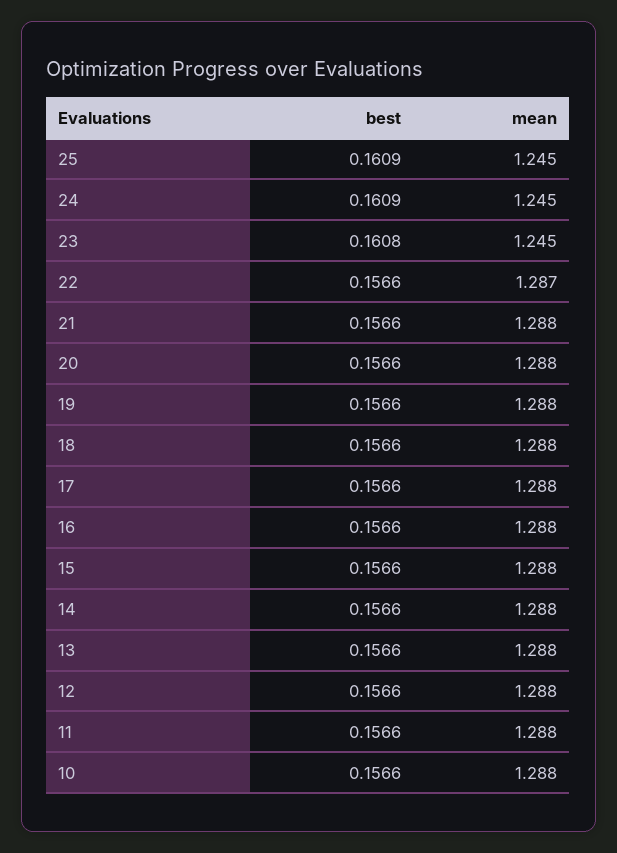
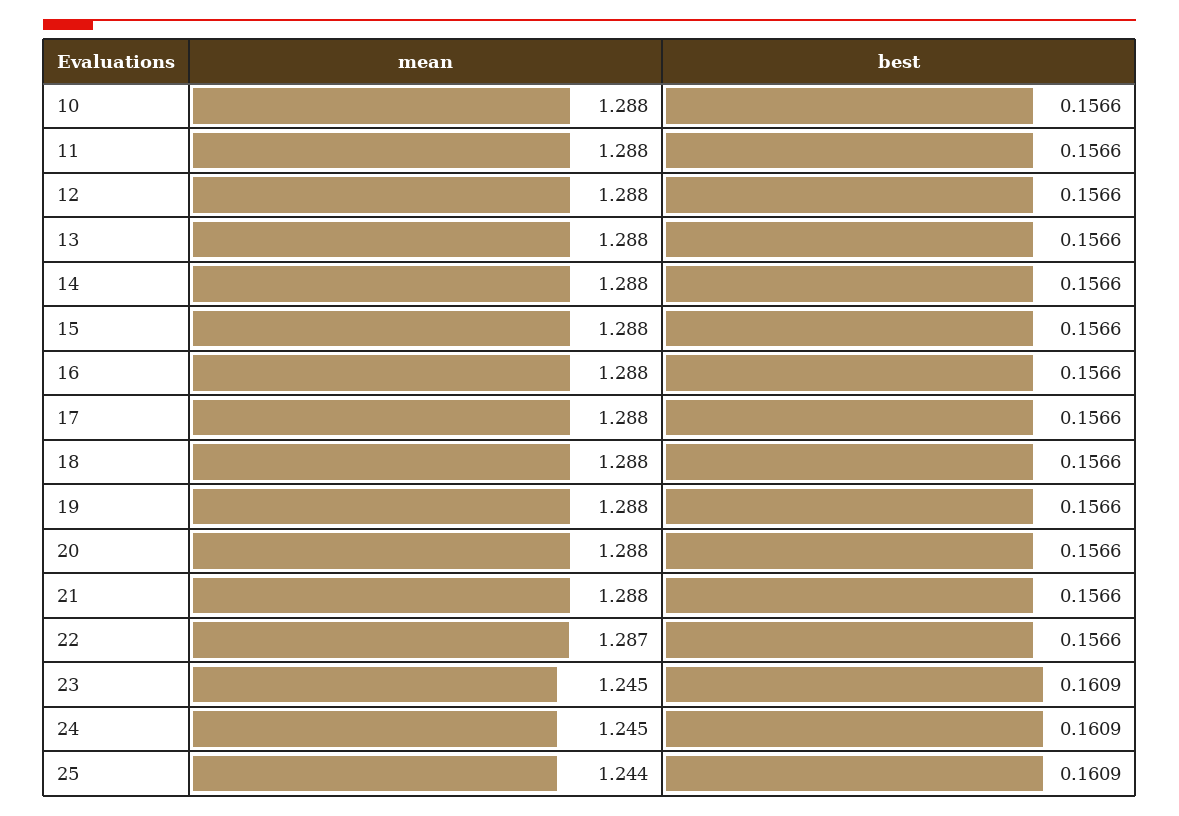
mean, 25: 1.245 -> 1.244
best, 23: 0.1608 -> 0.1609

